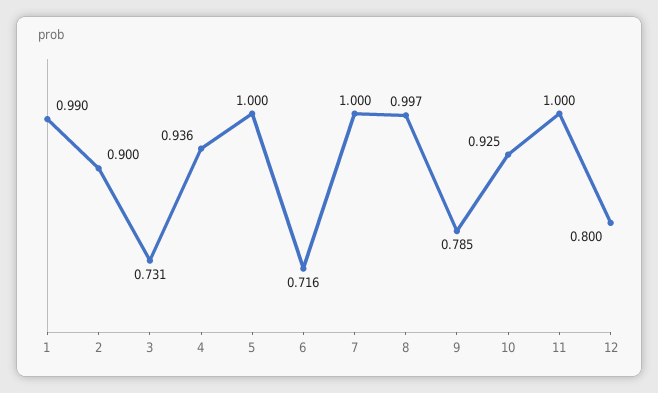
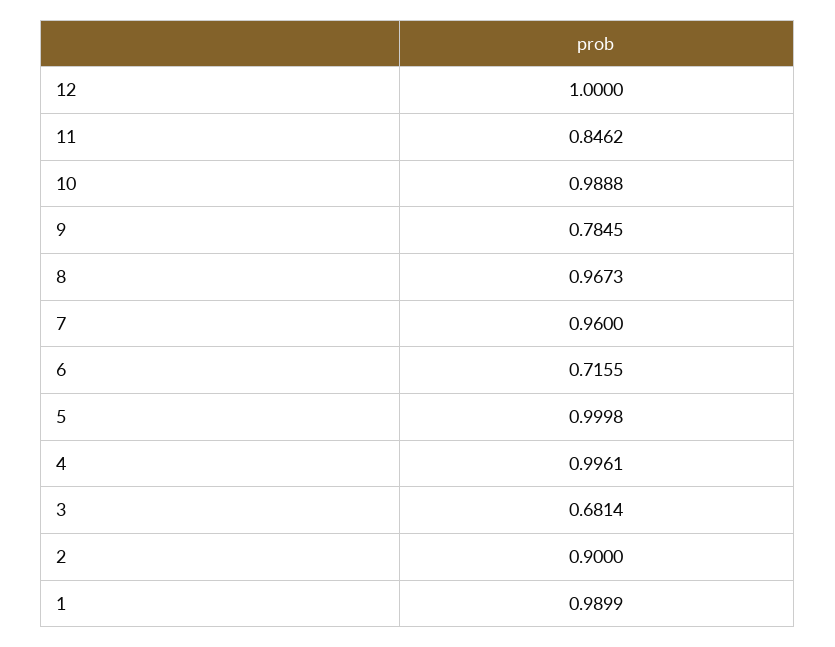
3: 0.731 -> 0.6814
4: 0.936 -> 0.9961
7: 1 -> 0.96
8: 0.997 -> 0.9673
10: 0.925 -> 0.9888
11: 1 -> 0.8462
12: 0.8 -> 1

